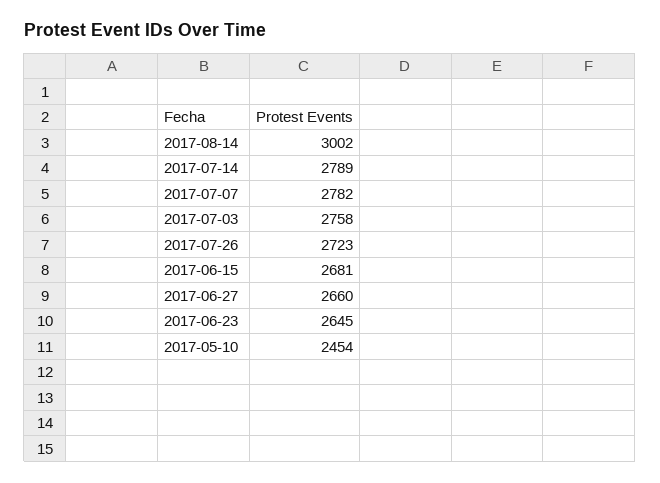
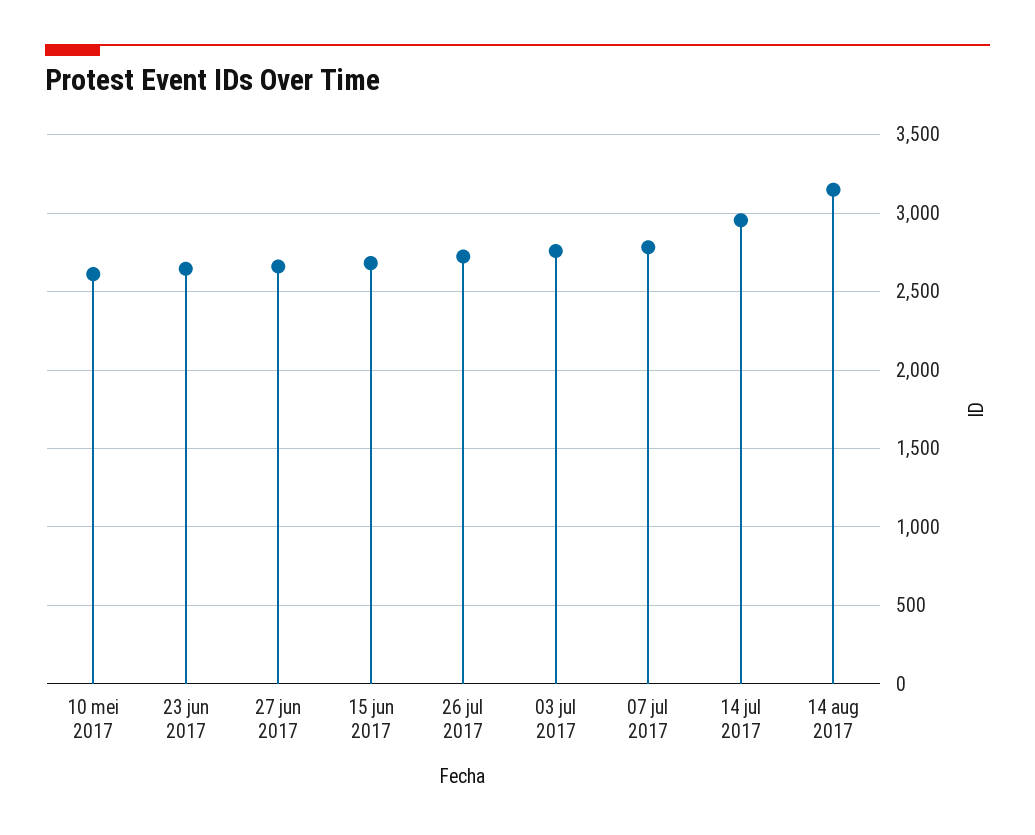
2017-08-14: 3002 -> 3150
2017-07-14: 2789 -> 2950
2017-05-10: 2454 -> 2600

